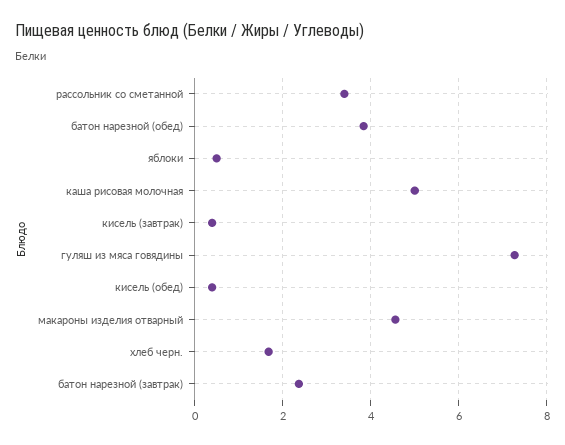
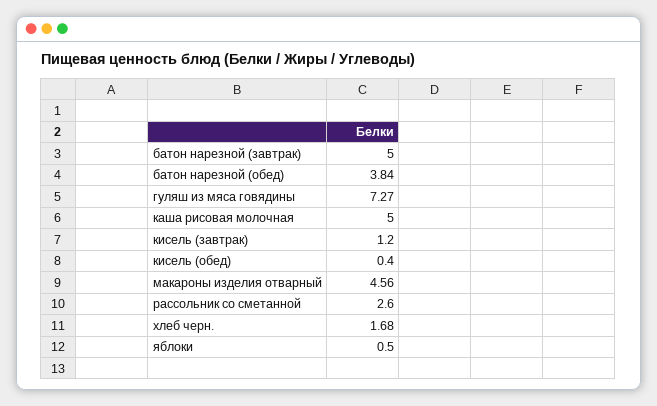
рассольник со сметанной: 3.4 -> 2.6
кисель (завтрак): 0.4 -> 1.2
батон нарезной (завтрак): 2.4 -> 5

